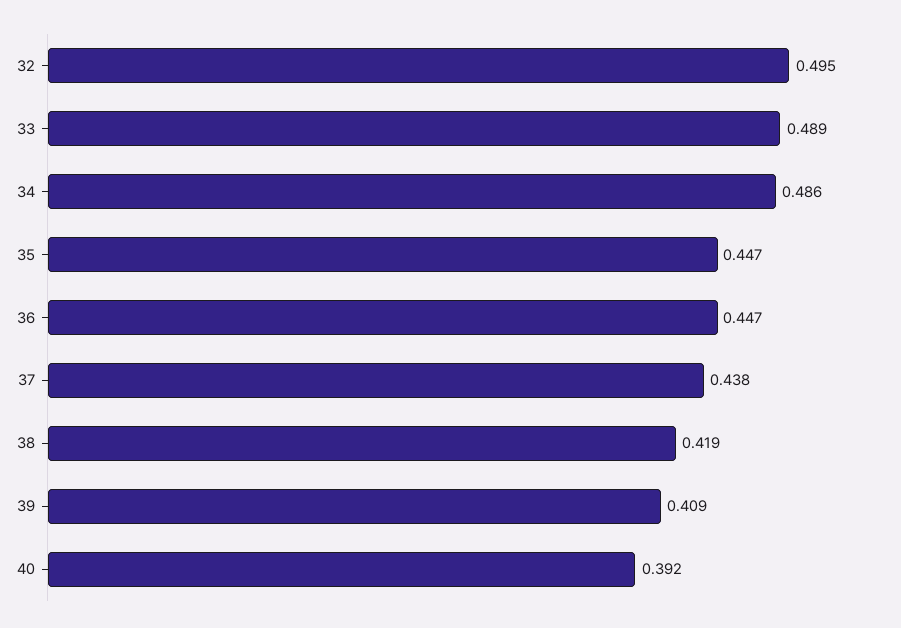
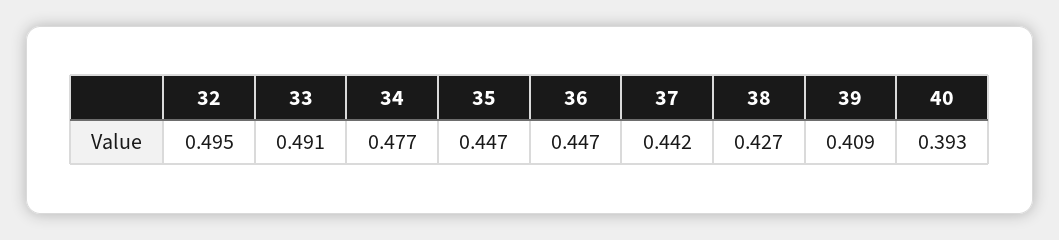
33: 0.489 -> 0.491
34: 0.486 -> 0.477
37: 0.438 -> 0.442
38: 0.419 -> 0.427
40: 0.392 -> 0.393

